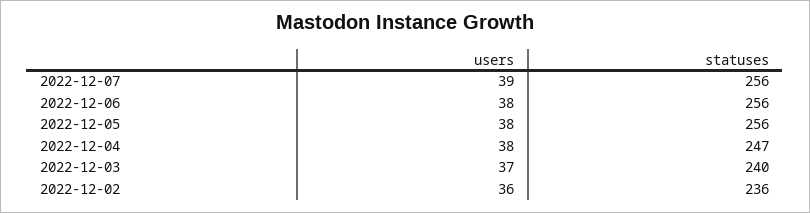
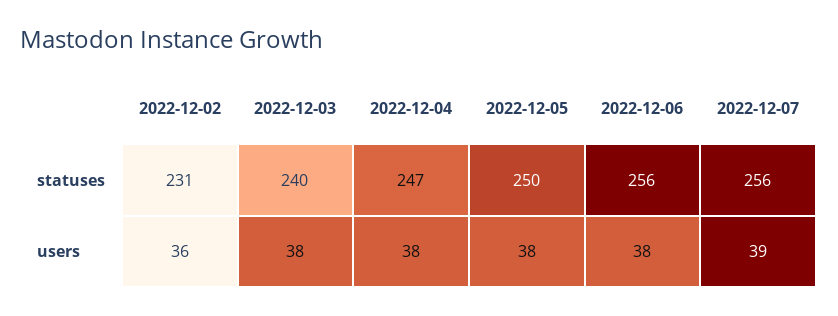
statuses, 2022-12-05: 256 -> 250
users, 2022-12-03: 37 -> 38
statuses, 2022-12-02: 236 -> 231

